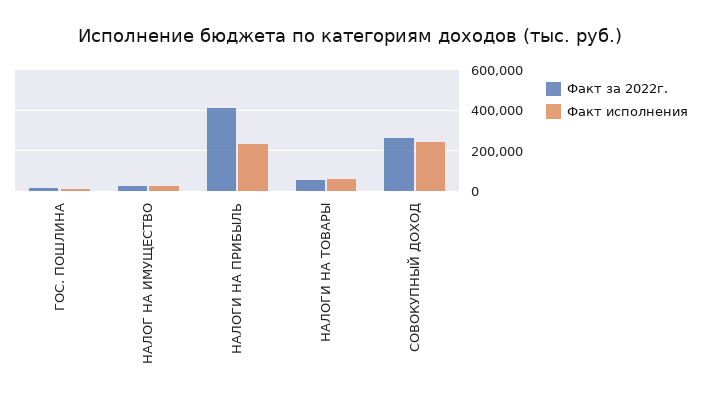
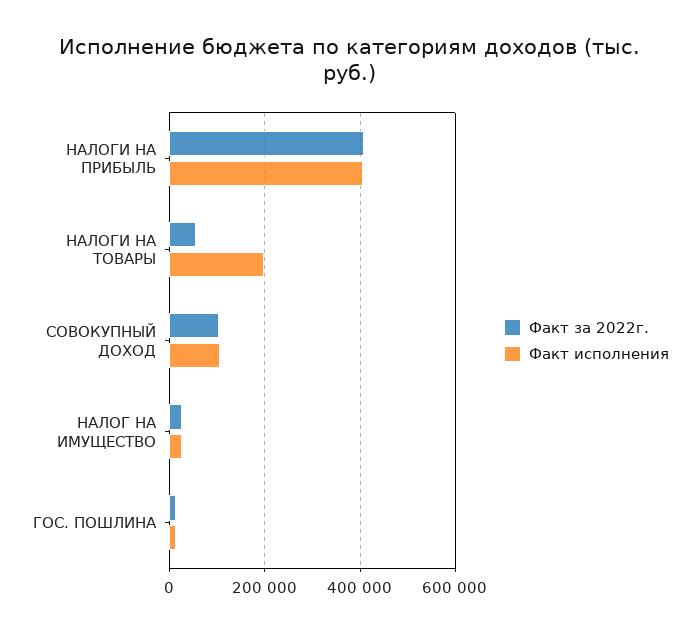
Факт исполнения, НАЛОГИ НА ПРИБЫЛЬ: 250000 -> 400000
Факт исполнения, НАЛОГИ НА ТОВАРЫ: 50000 -> 200000
Факт за 2022г., СОВОКУПНЫЙ ДОХОД: 250000 -> 100000
Факт исполнения, СОВОКУПНЫЙ ДОХОД: 250000 -> 100000

